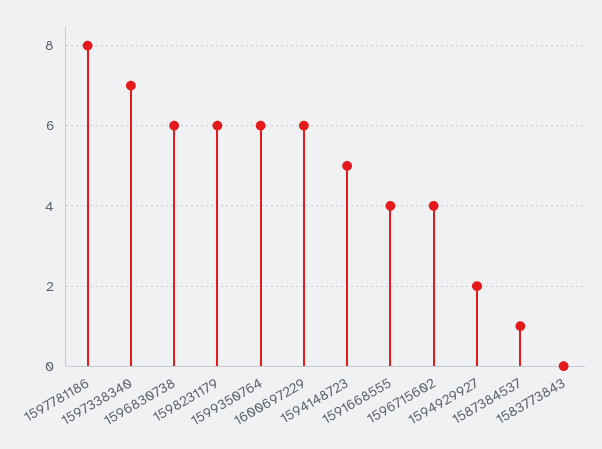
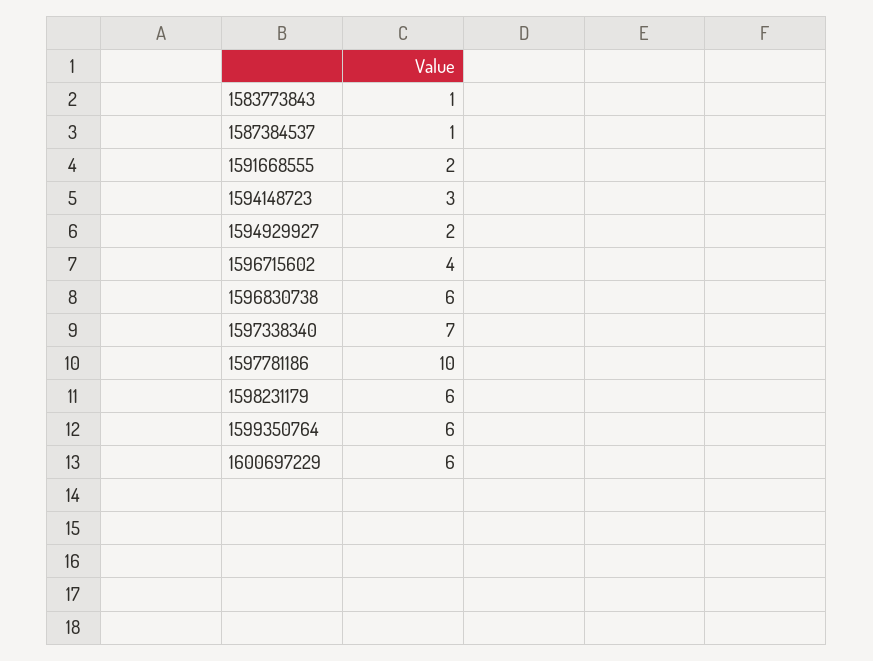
1597781186: 8 -> 10
1594148723: 5 -> 3
1591668555: 4 -> 2
1583773843: 0 -> 1

